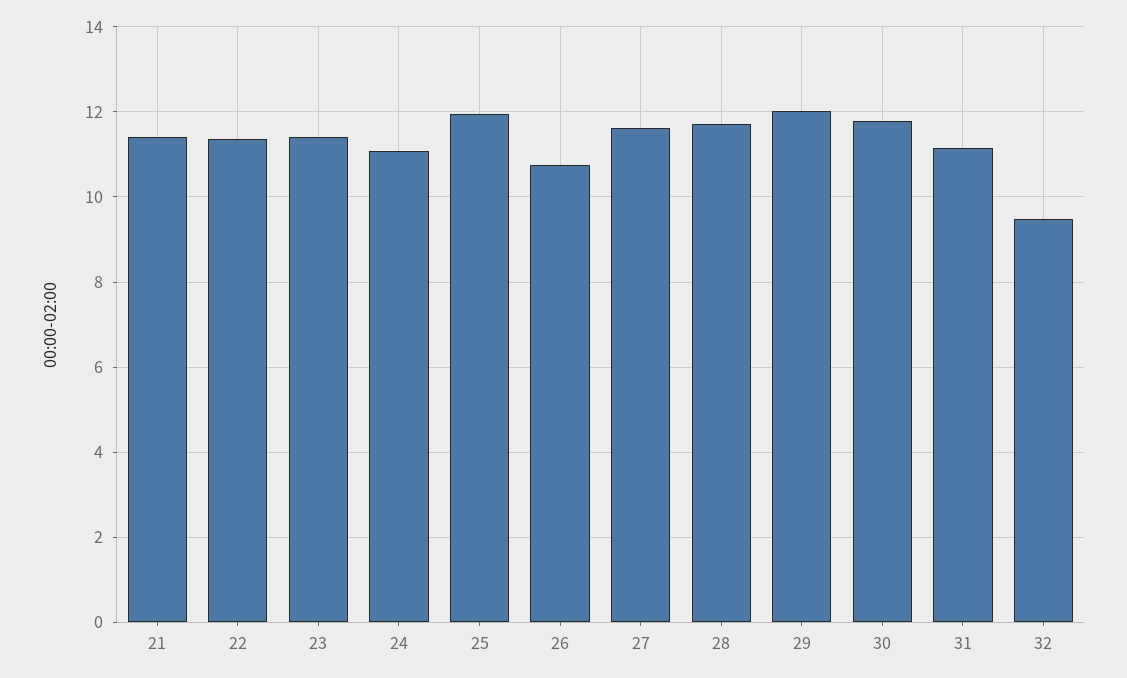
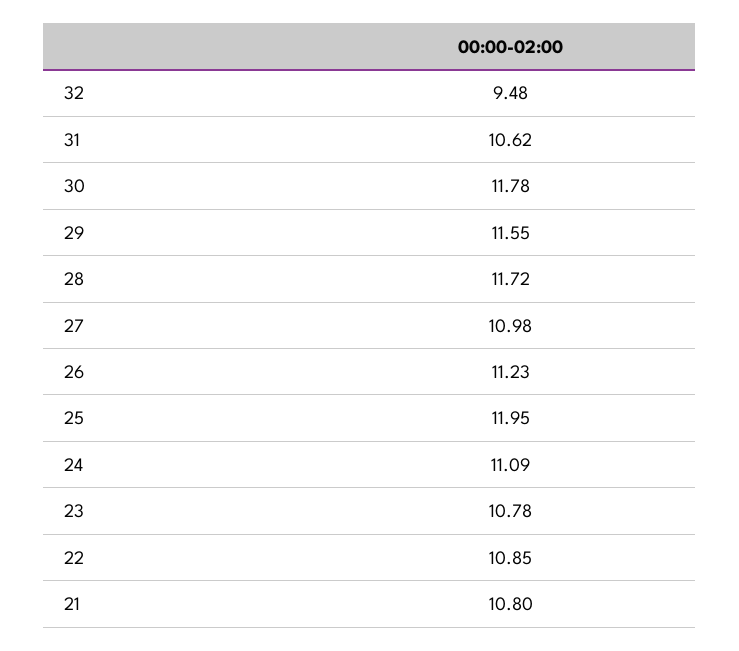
21: 11.4 -> 10.8
22: 11.4 -> 10.85
23: 11.4 -> 10.78
26: 10.8 -> 11.23
27: 11.6 -> 10.98
29: 12 -> 11.55
31: 11.2 -> 10.62

